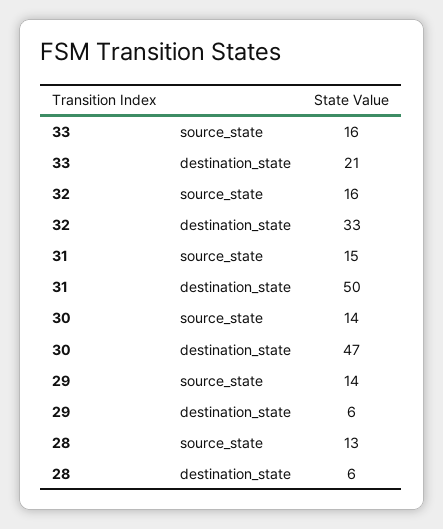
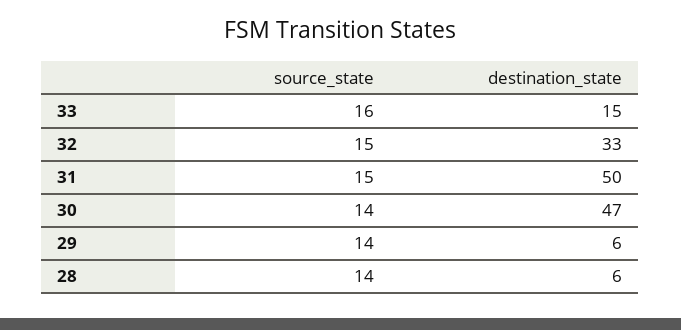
33, destination_state: 21 -> 15
32, source_state: 16 -> 15
28, source_state: 13 -> 14

